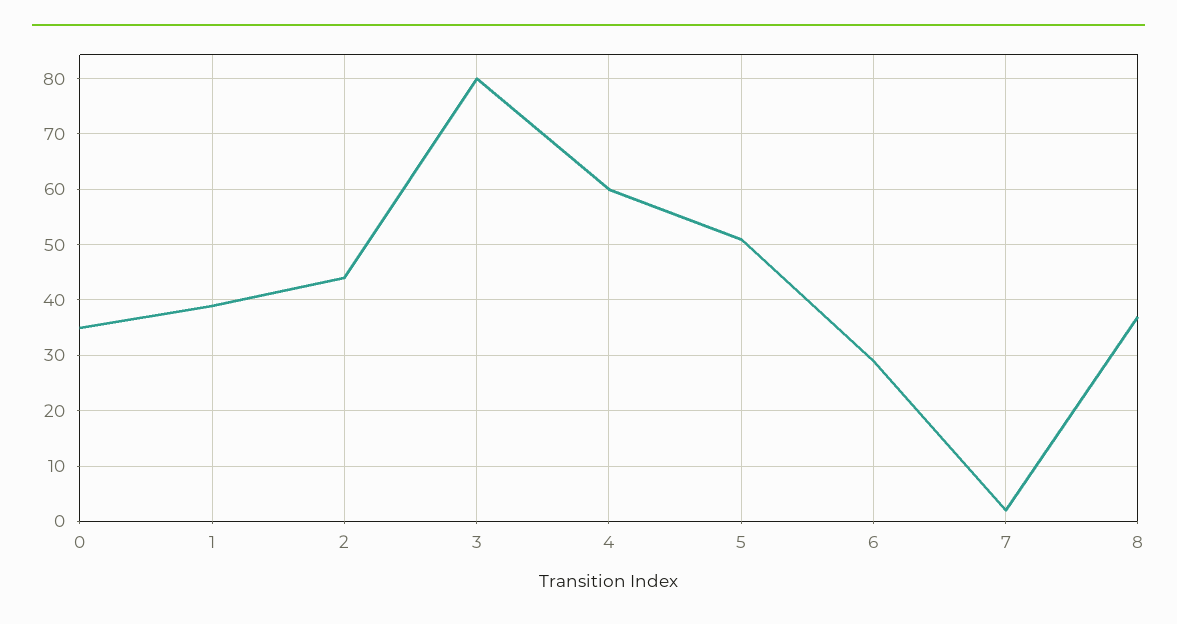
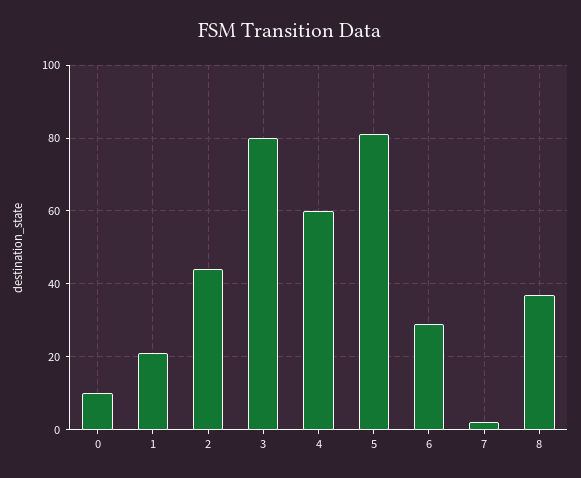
0: 35 -> 10
1: 40 -> 20
5: 50 -> 80

